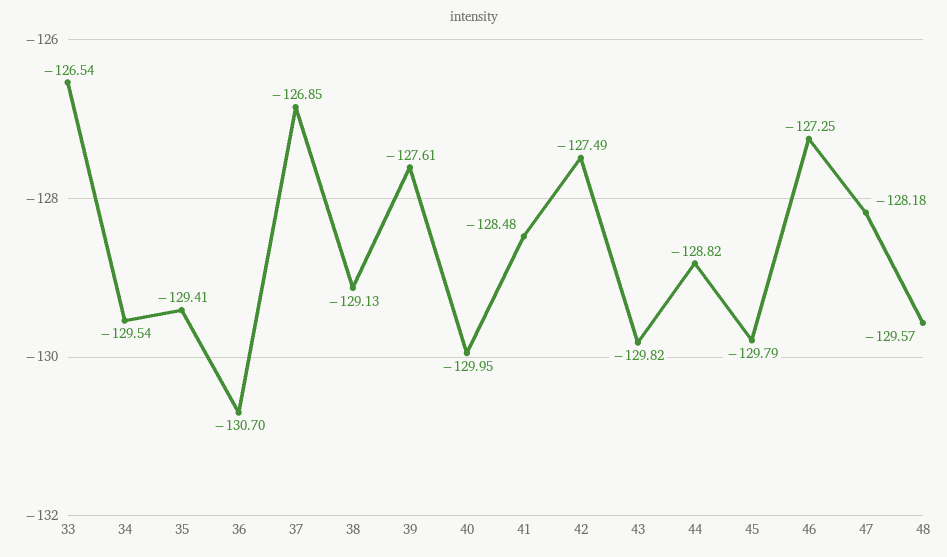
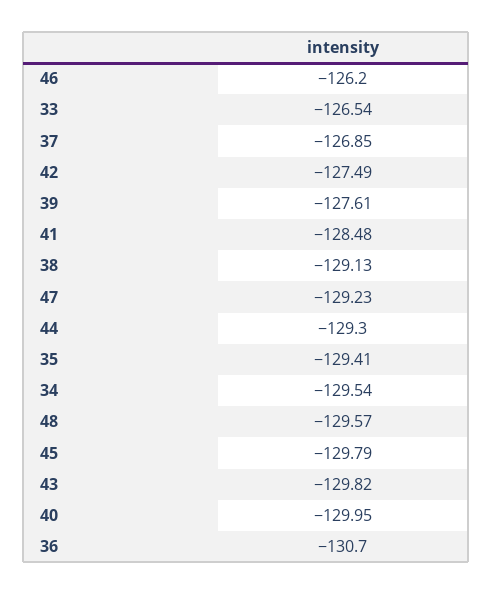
44: -128.82 -> -129.3
46: -127.25 -> -126.2
47: -128.18 -> -129.23

